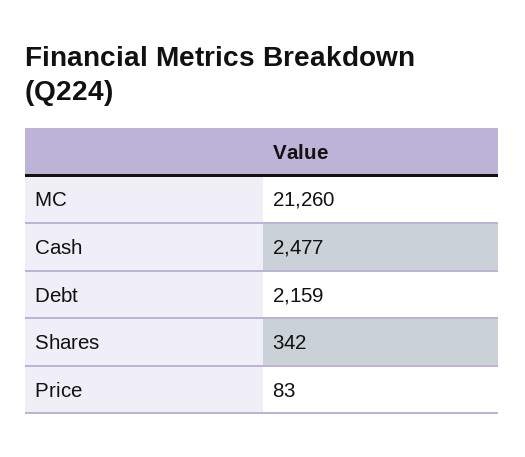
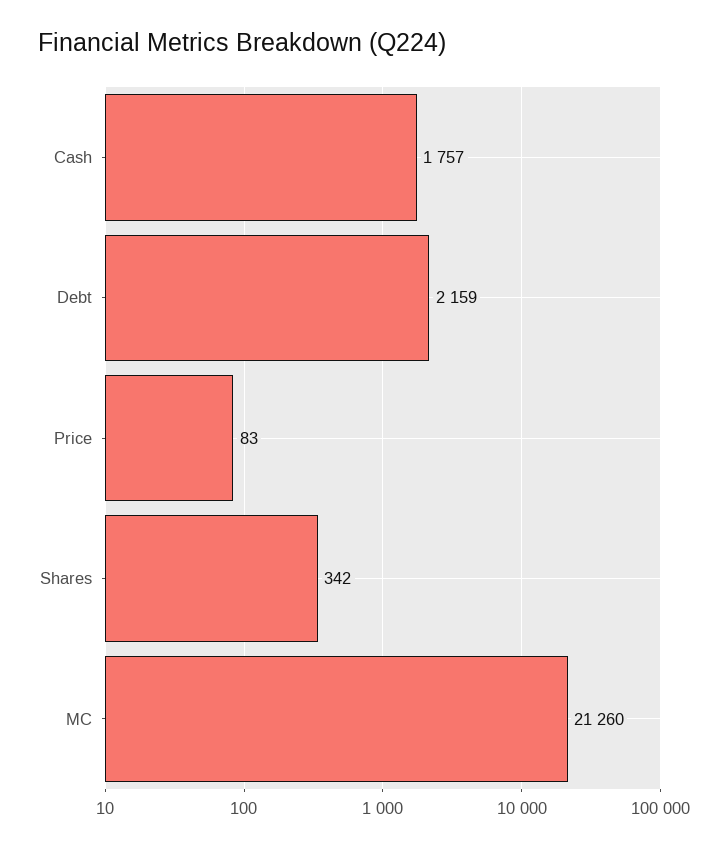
Cash: 2477 -> 1757

